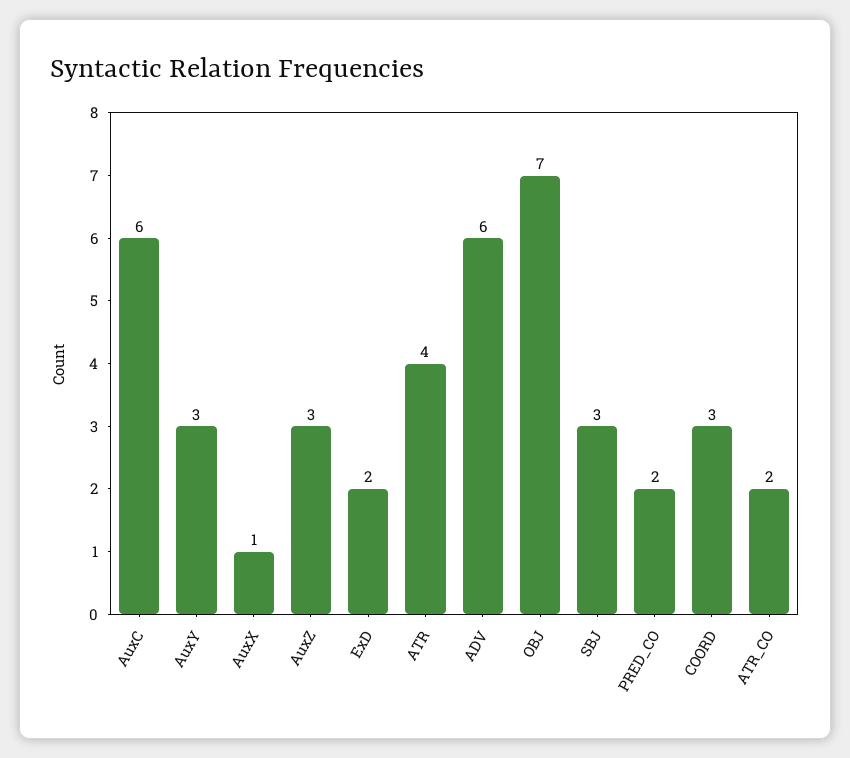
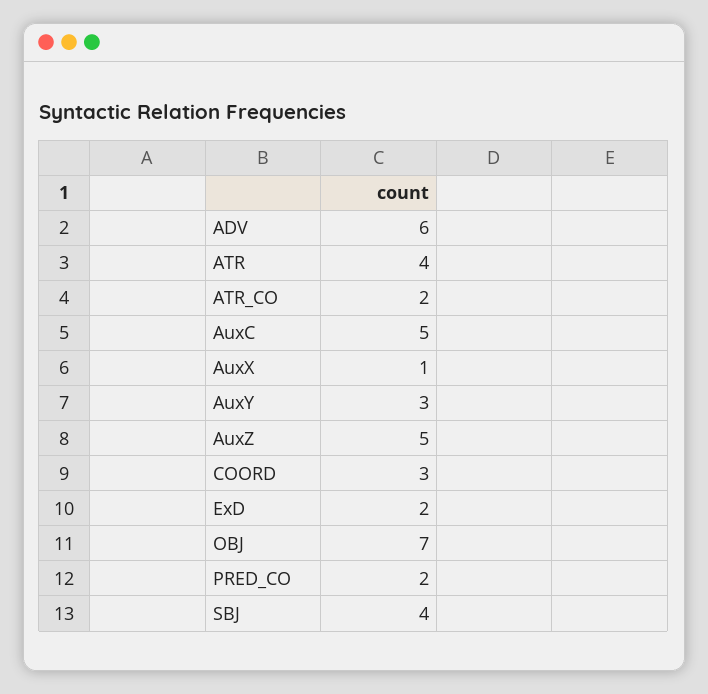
AuxC: 6 -> 5
AuxZ: 3 -> 5
SBJ: 3 -> 4

